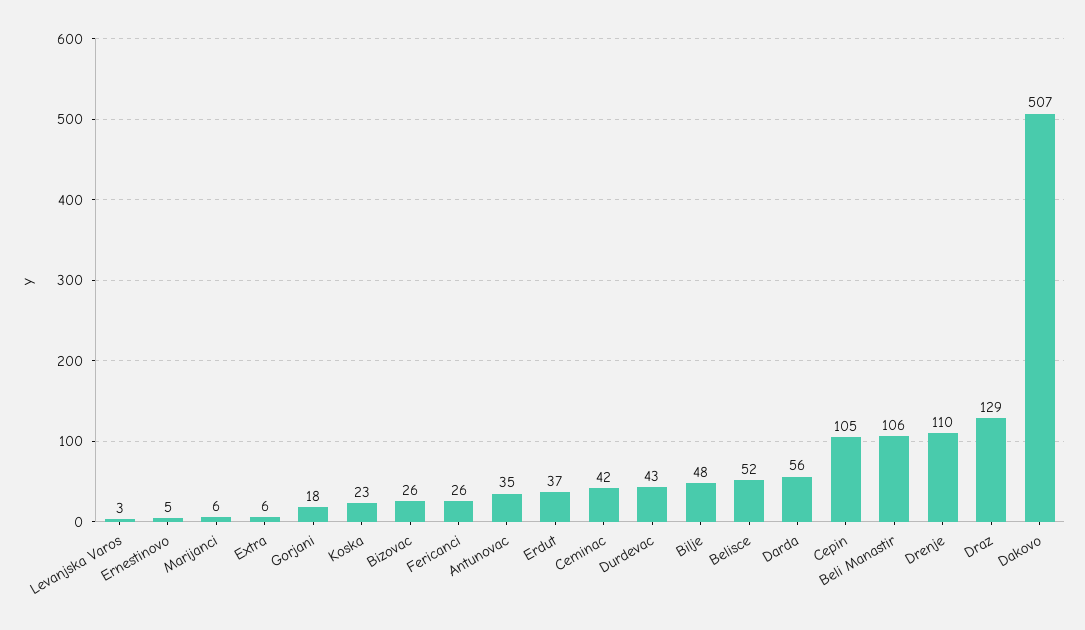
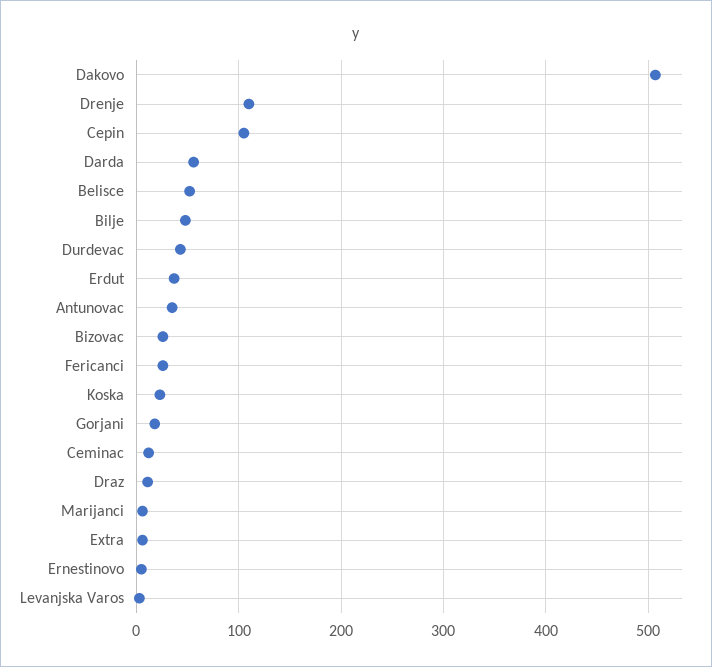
Ceminac: 42 -> 10
Beli Manastir: 106 -> none
Draz: 129 -> 10

